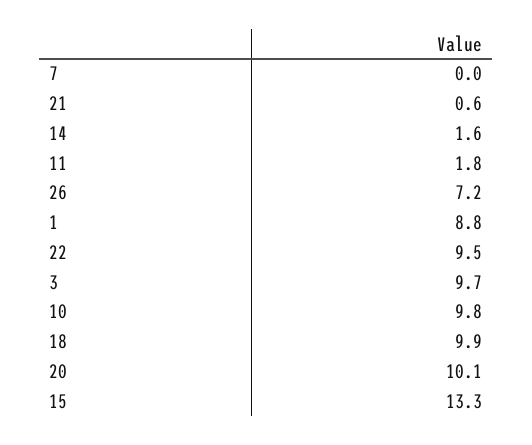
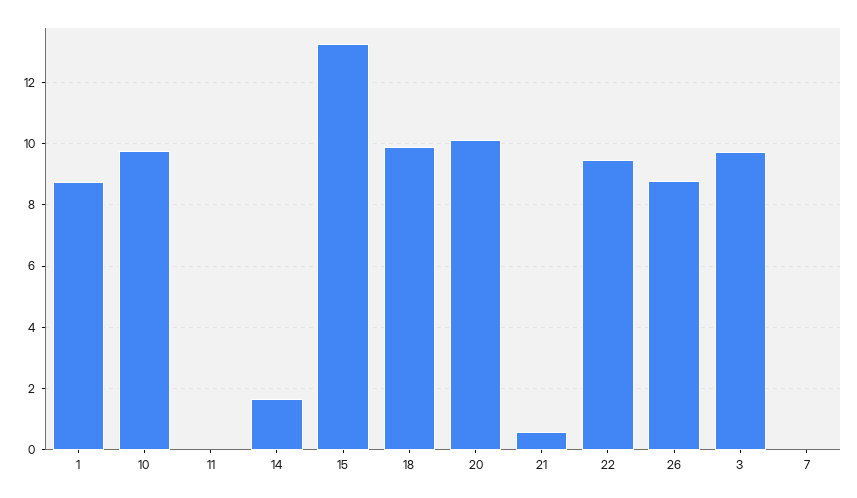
11: 1.8 -> 0
26: 7.2 -> 8.8

